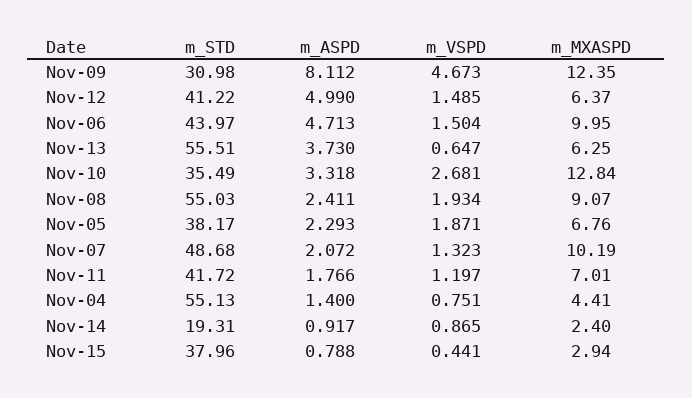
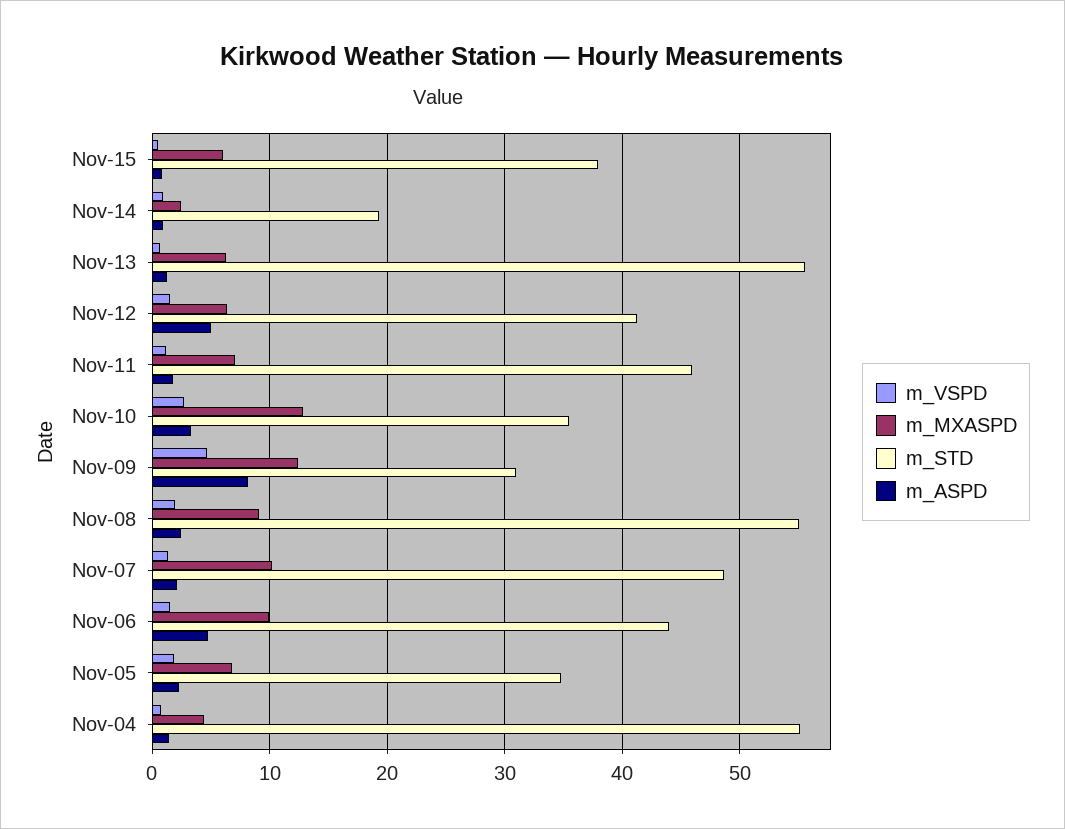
m_ASPD, Nov-13: 3.73 -> 1
m_STD, Nov-05: 38.17 -> 35
m_STD, Nov-11: 41.72 -> 46
m_MXASPD, Nov-15: 2.94 -> 6

